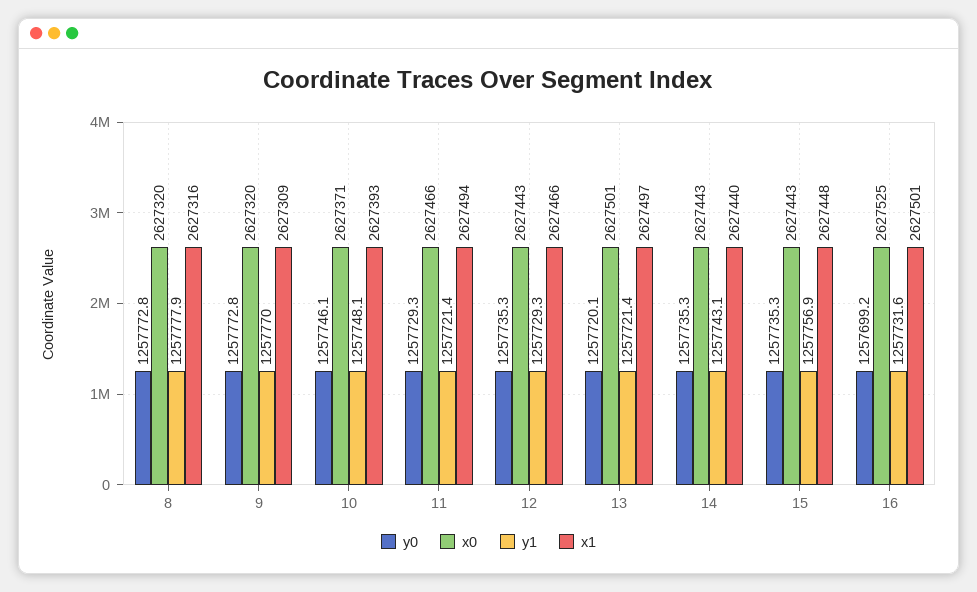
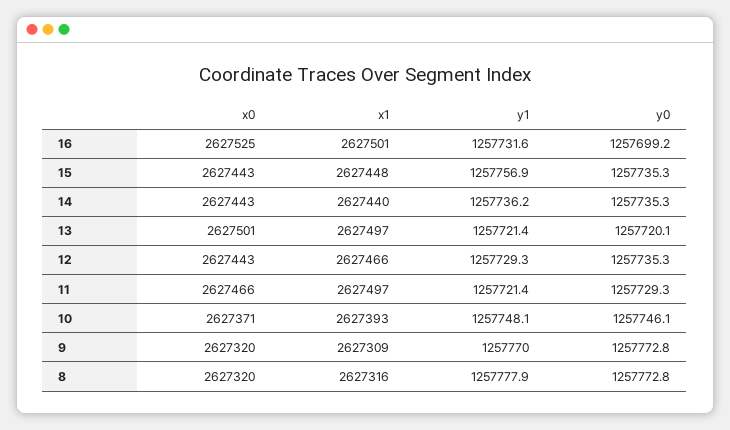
x1, 11: 2627494 -> 2627497
y1, 14: 1257743.1 -> 1257736.2

